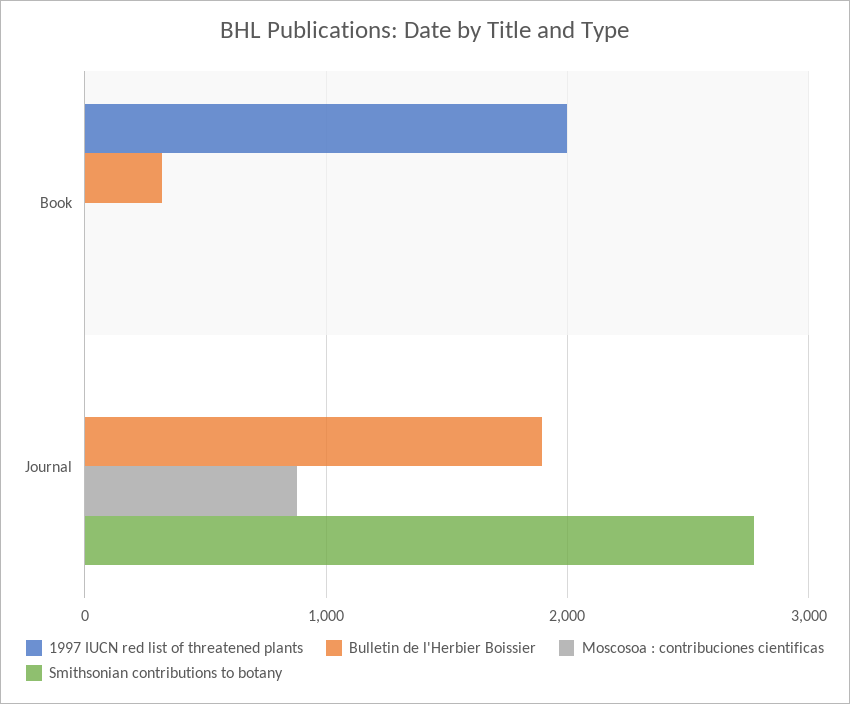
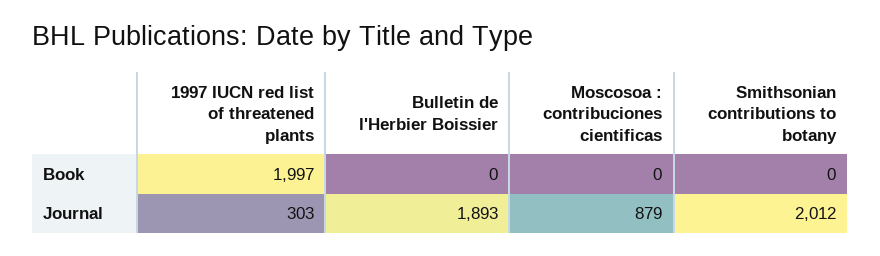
Bulletin de l'Herbier Boissier, Book: 300 -> 0
1997 IUCN red list of threatened plants, Journal: 0 -> 303
Smithsonian contributions to botany, Journal: 2800 -> 2012

